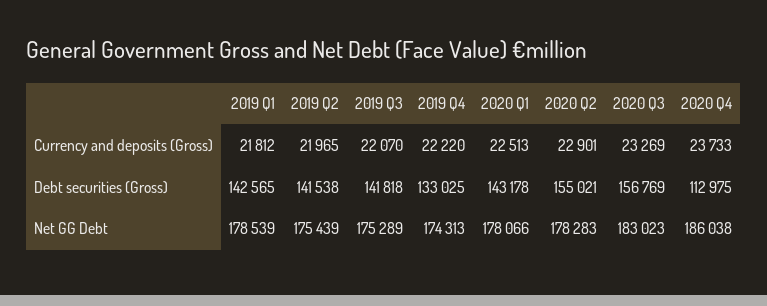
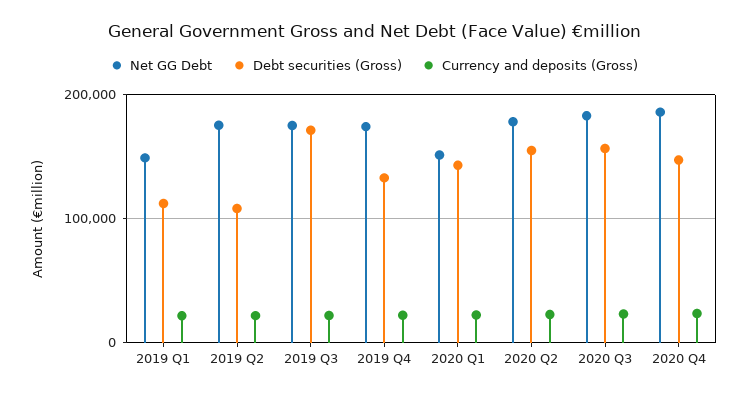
Debt securities (Gross), 2019 Q1: 142565 -> 110000
Debt securities (Gross), 2019 Q2: 141538 -> 110000
Debt securities (Gross), 2019 Q3: 141818 -> 170000
Debt securities (Gross), 2020 Q4: 112975 -> 150000
Net GG Debt, 2019 Q1: 178539 -> 150000
Net GG Debt, 2020 Q1: 178066 -> 150000

